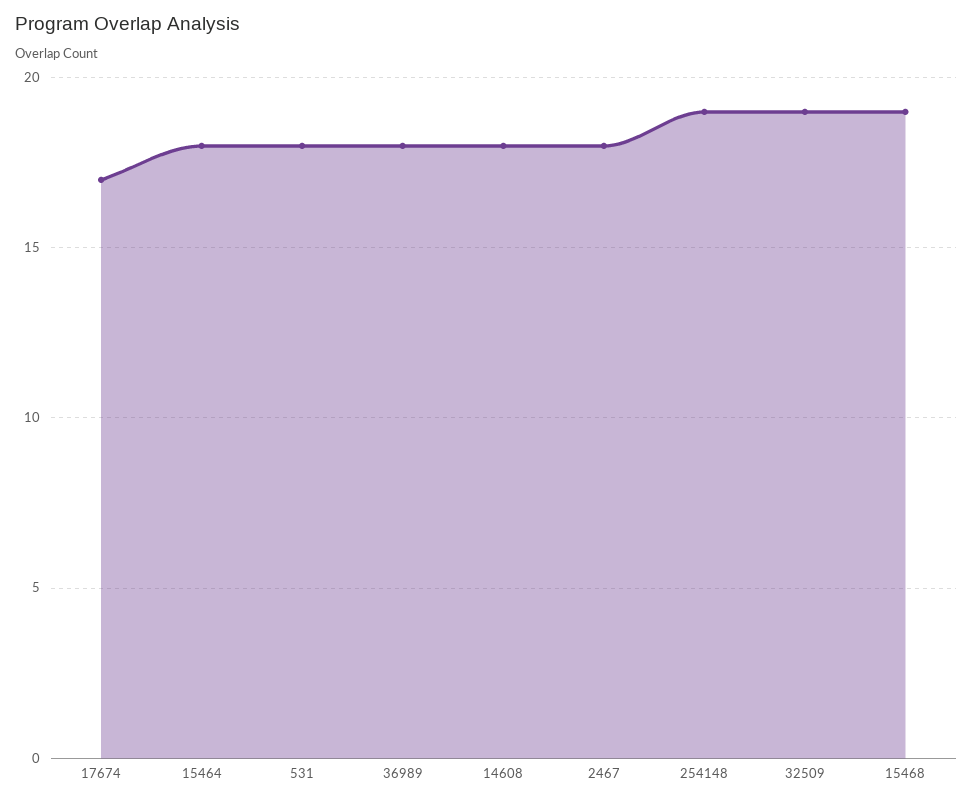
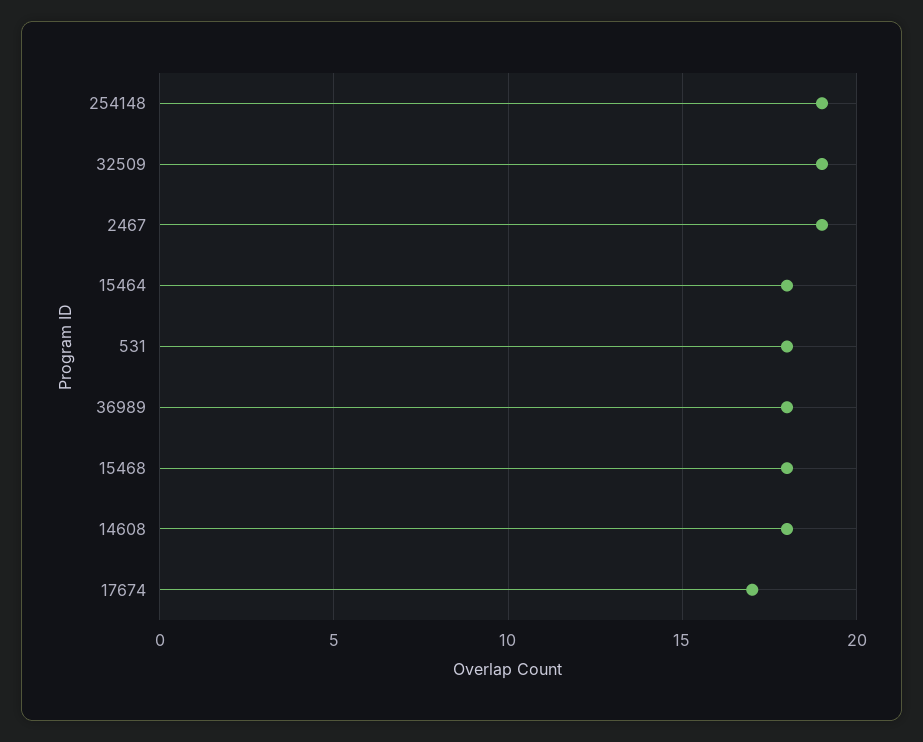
2467: 18 -> 19
15468: 19 -> 18

